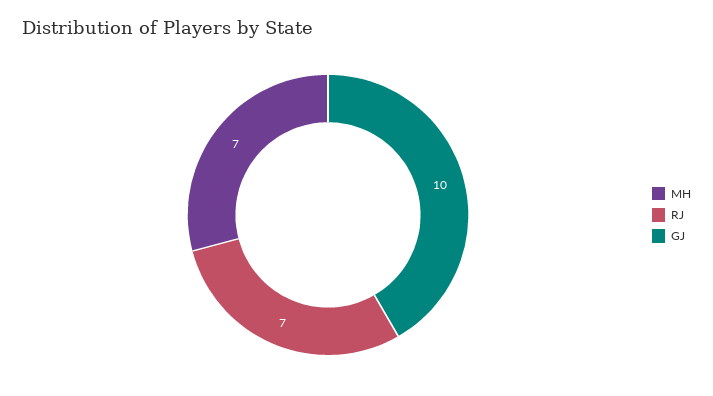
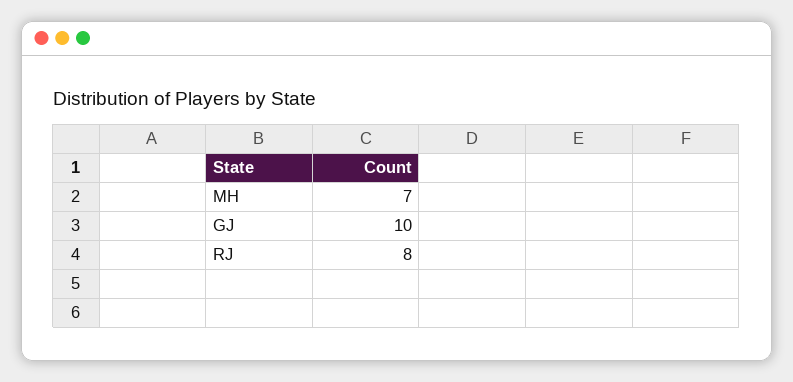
RJ: 7 -> 8

